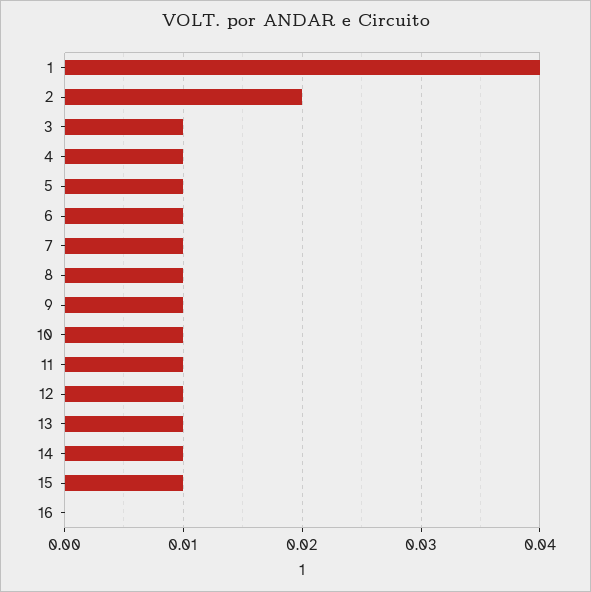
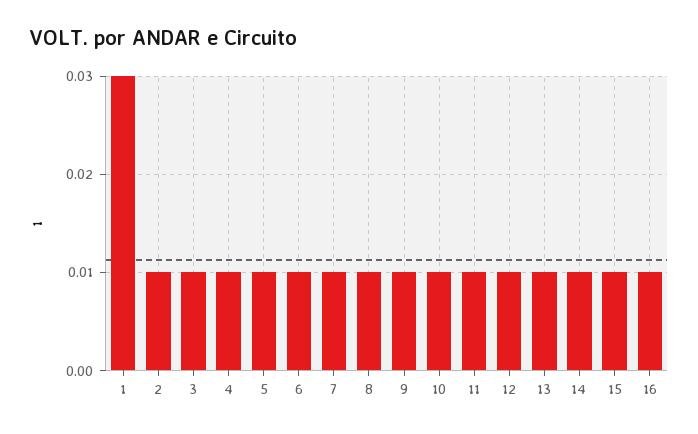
1: 0.04 -> 0.03
2: 0.02 -> 0.01
16: 0 -> 0.01

